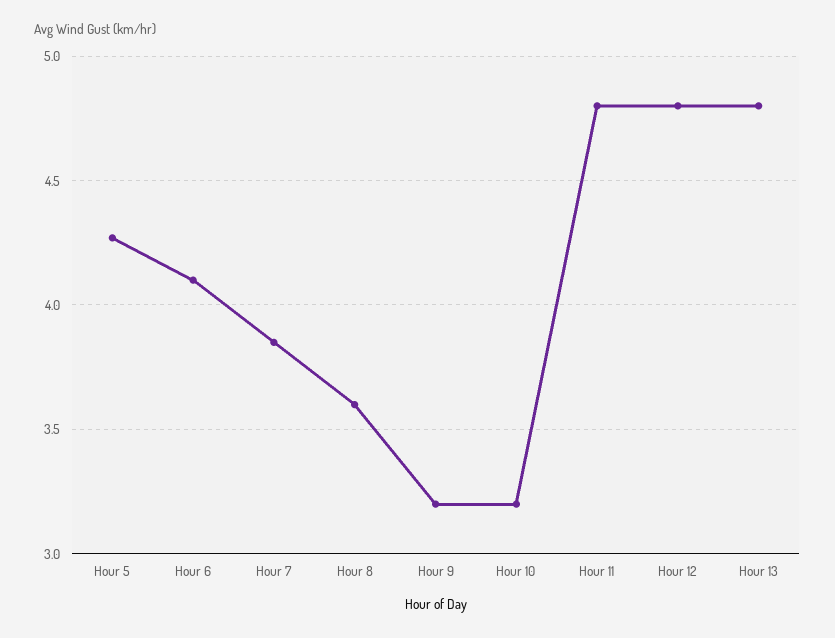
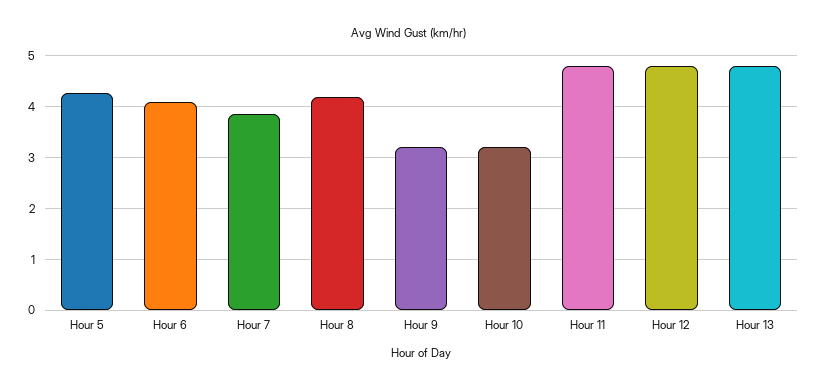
Hour 8: 3.6 -> 4.2

